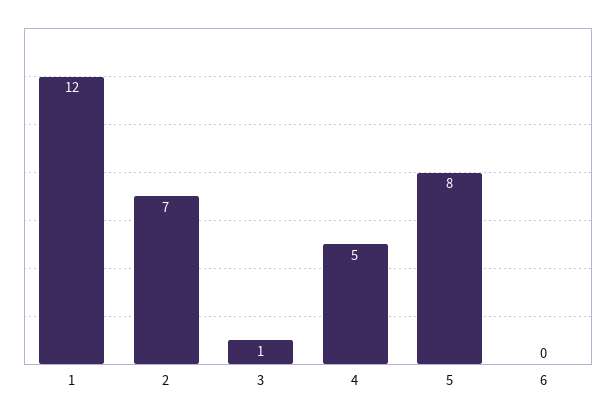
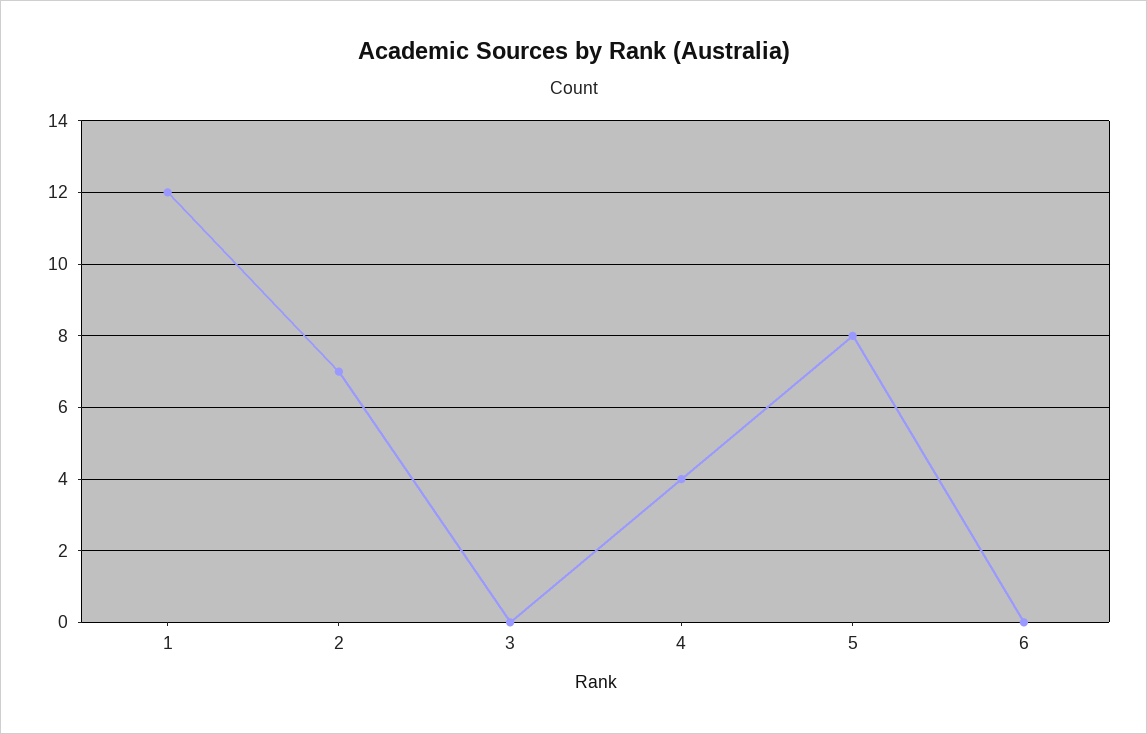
3: 1 -> 0
4: 5 -> 4

